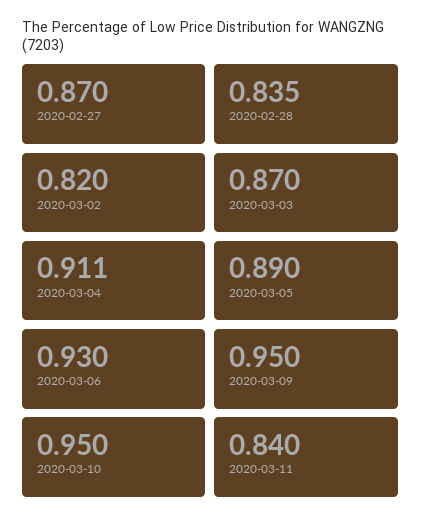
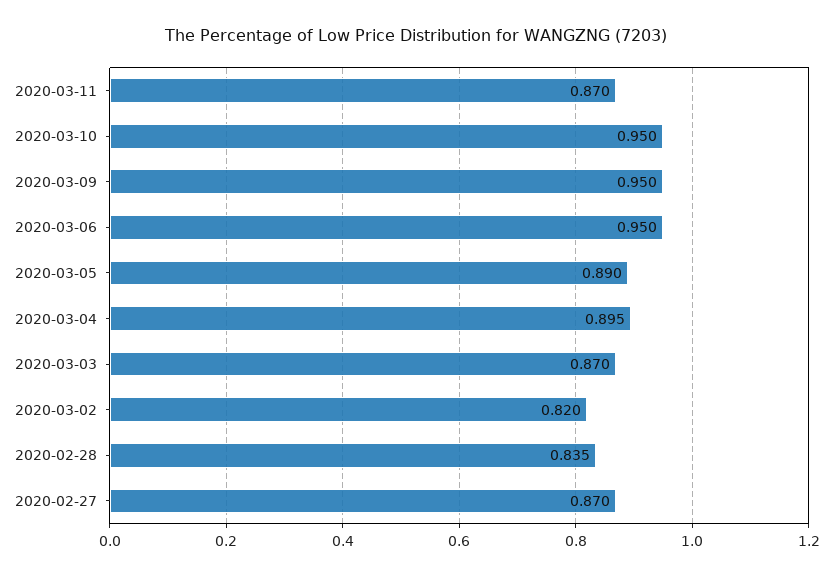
2020-03-04: 0.911 -> 0.895
2020-03-06: 0.93 -> 0.95
2020-03-11: 0.84 -> 0.87

